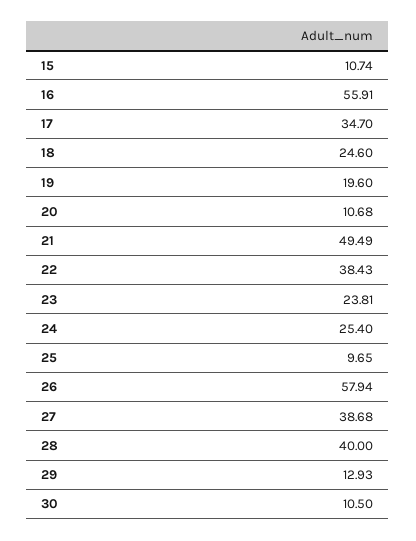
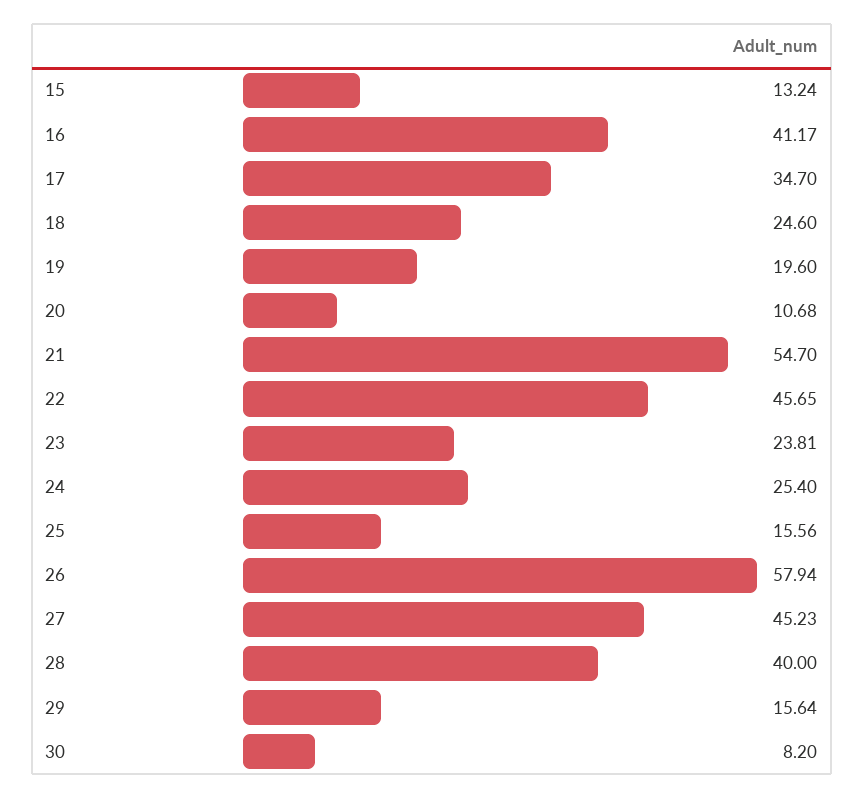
15: 10.74 -> 13.24
16: 55.91 -> 41.17
21: 49.49 -> 54.7
22: 38.43 -> 45.65
25: 9.65 -> 15.56
27: 38.68 -> 45.23
29: 12.93 -> 15.64
30: 10.5 -> 8.2

